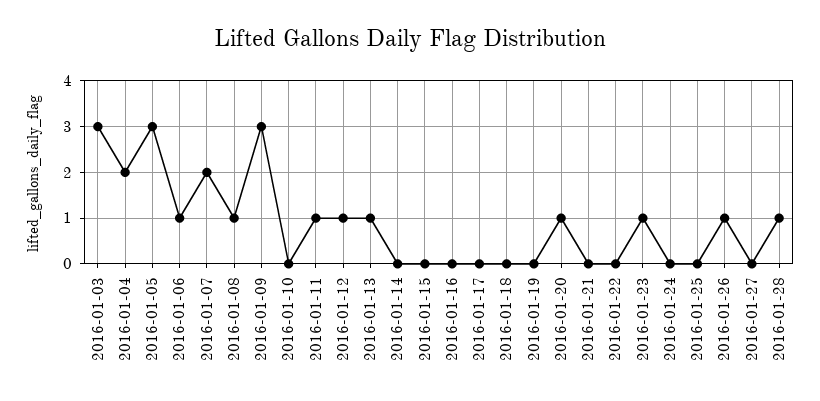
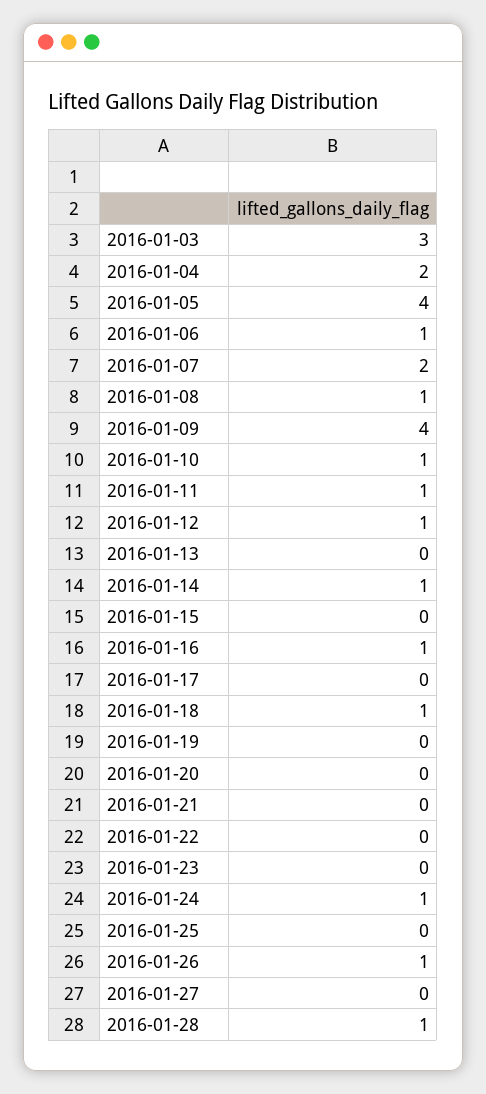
2016-01-05: 3 -> 4
2016-01-09: 3 -> 4
2016-01-10: 0 -> 1
2016-01-13: 1 -> 0
2016-01-14: 0 -> 1
2016-01-16: 0 -> 1
2016-01-18: 0 -> 1
2016-01-20: 1 -> 0
2016-01-23: 1 -> 0
2016-01-24: 0 -> 1

